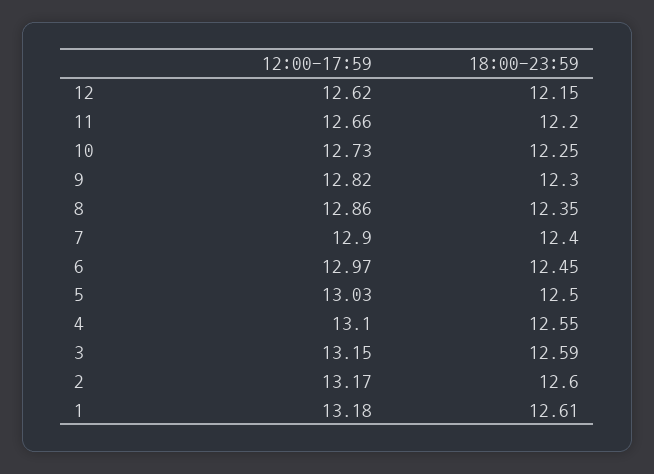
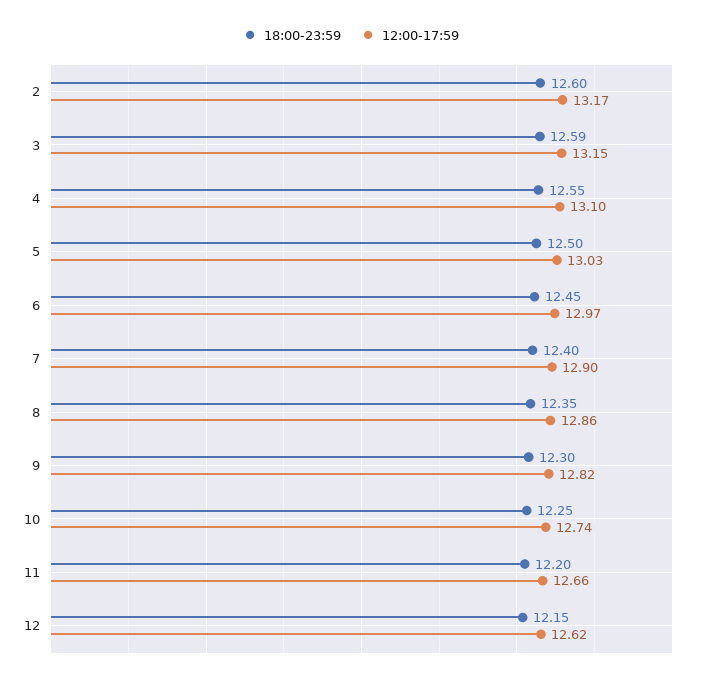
12:00-17:59, 10: 12.73 -> 12.74
12:00-17:59, 1: 13.18 -> none
18:00-23:59, 1: 12.61 -> none

